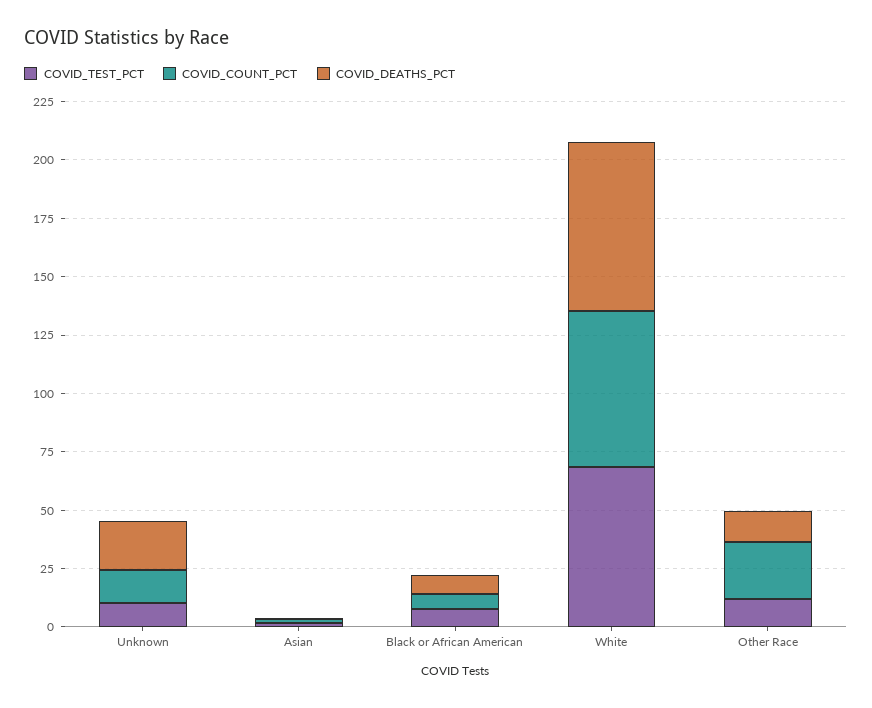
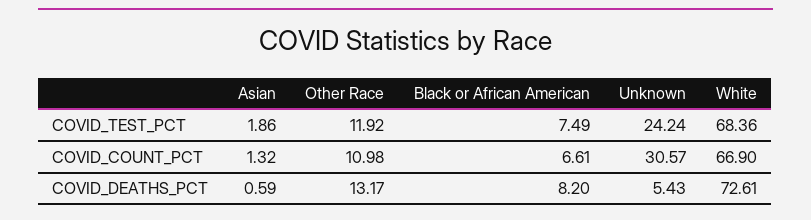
COVID_TEST_PCT, Unknown: 10 -> 24.24
COVID_COUNT_PCT, Unknown: 15 -> 30.57
COVID_DEATHS_PCT, Unknown: 20 -> 5.43
COVID_COUNT_PCT, Other Race: 25 -> 10.98

